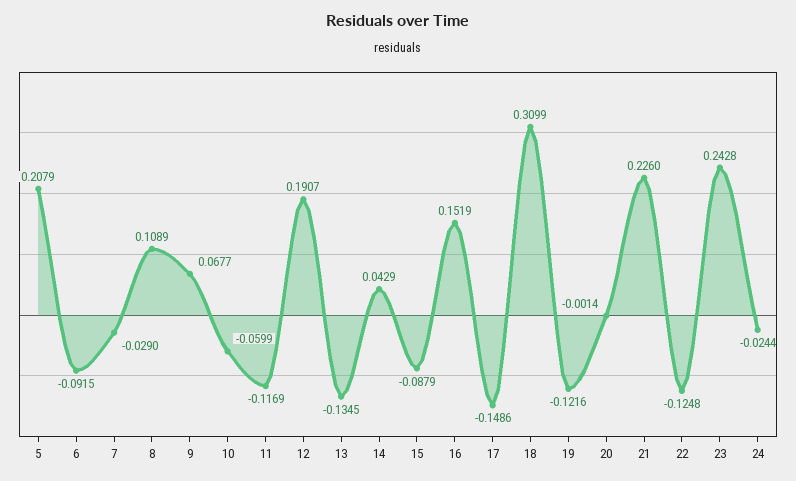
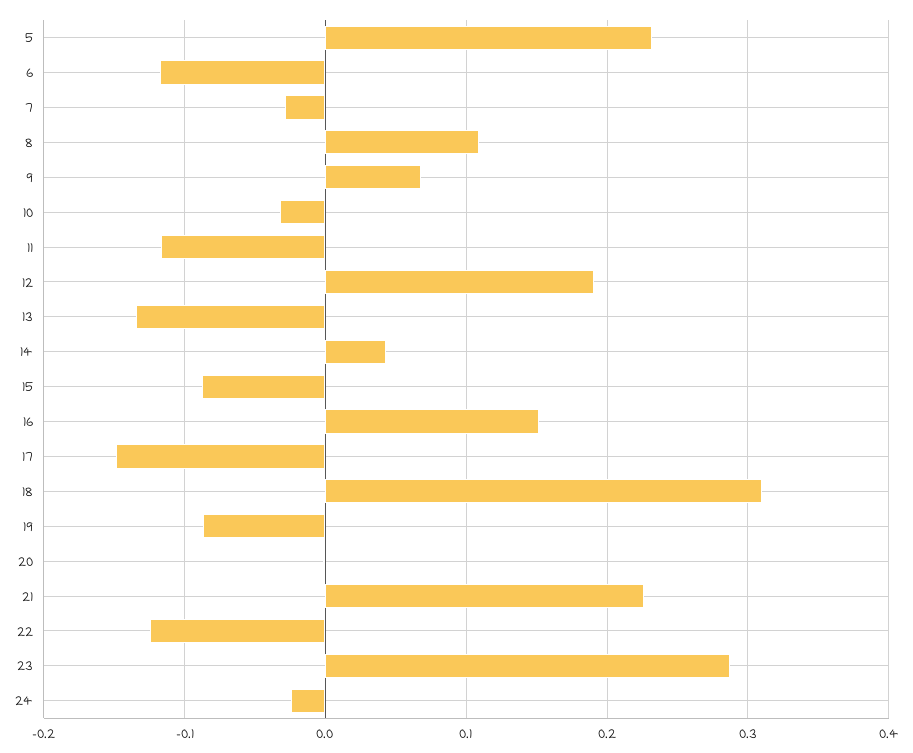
5: 0.2079 -> 0.23
6: -0.0915 -> -0.12
10: -0.0599 -> -0.03
19: -0.1216 -> -0.09
23: 0.2428 -> 0.29

